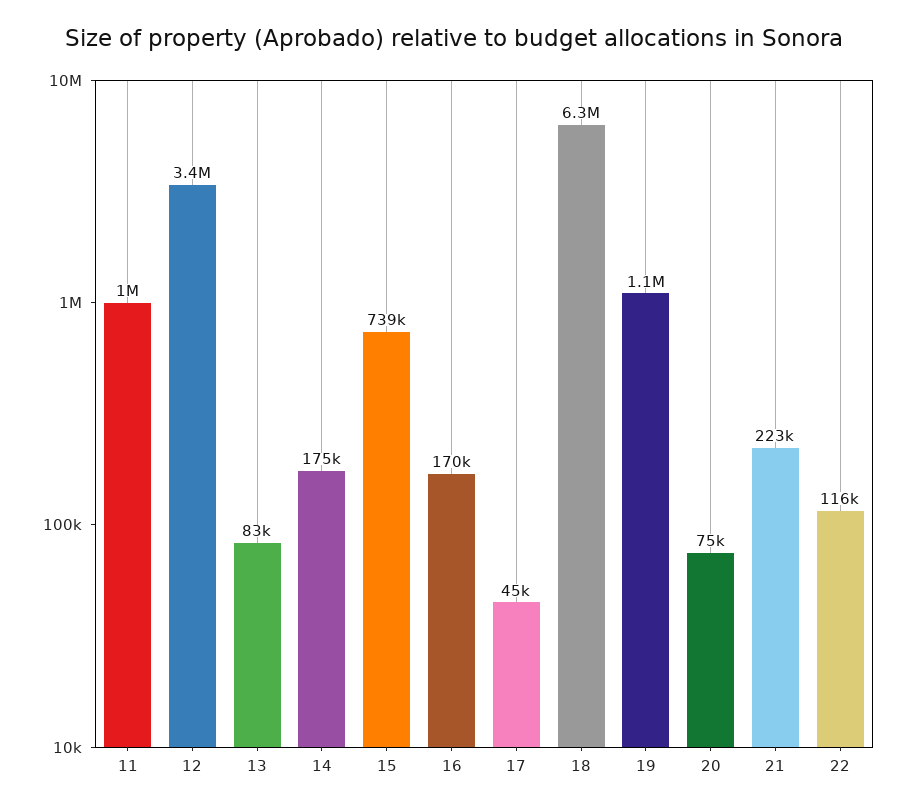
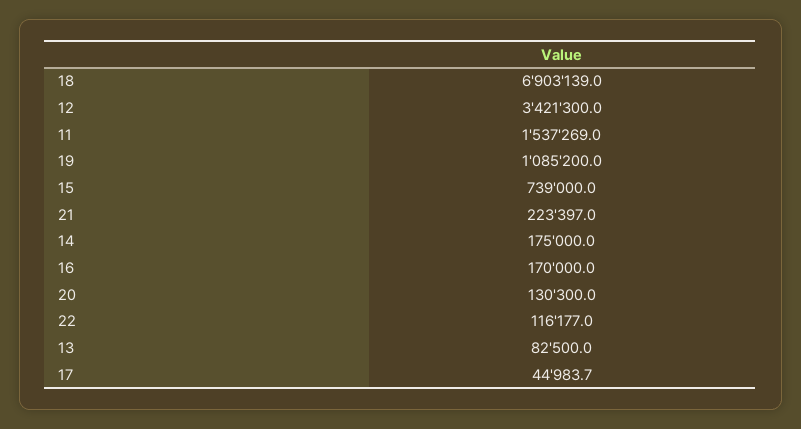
11: 1000000 -> 1537269
18: 6300000 -> 6903139
20: 75000 -> 130300

